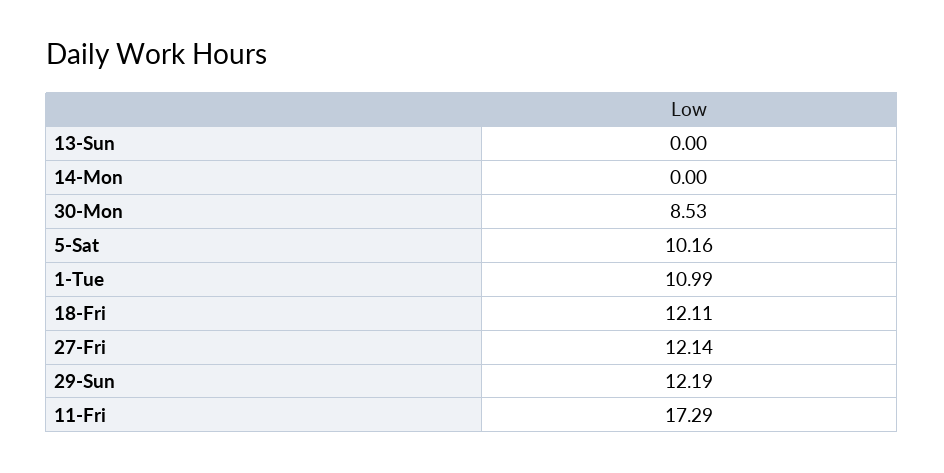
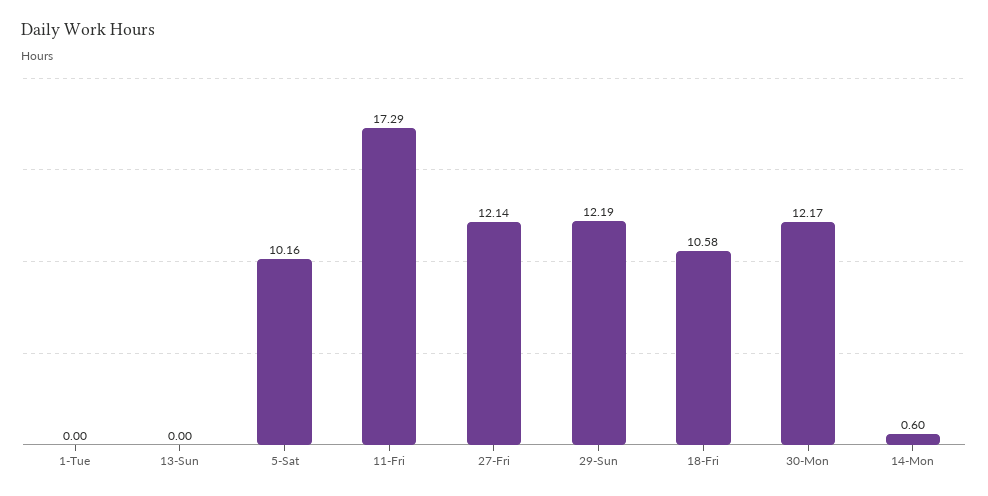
14-Mon: 0 -> 0.6
30-Mon: 8.53 -> 12.17
1-Tue: 10.99 -> 0
18-Fri: 12.11 -> 10.58

